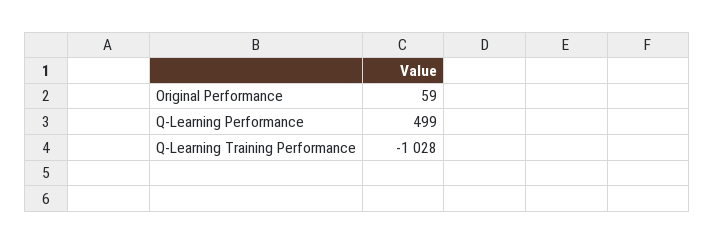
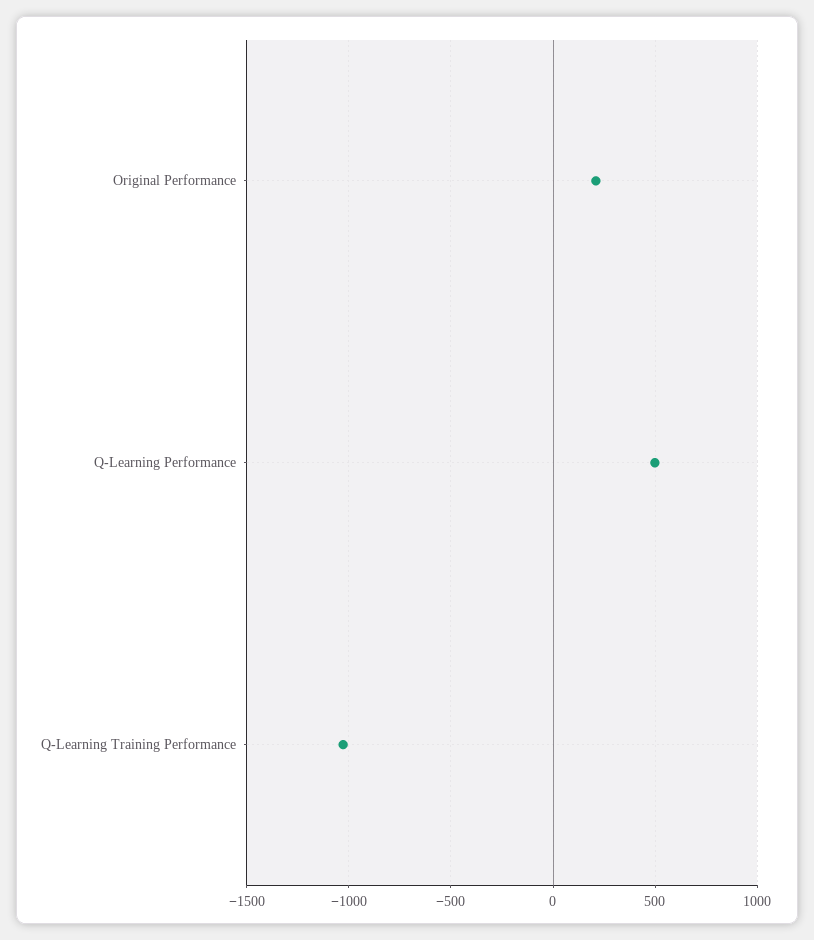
Original Performance: 59 -> 200

